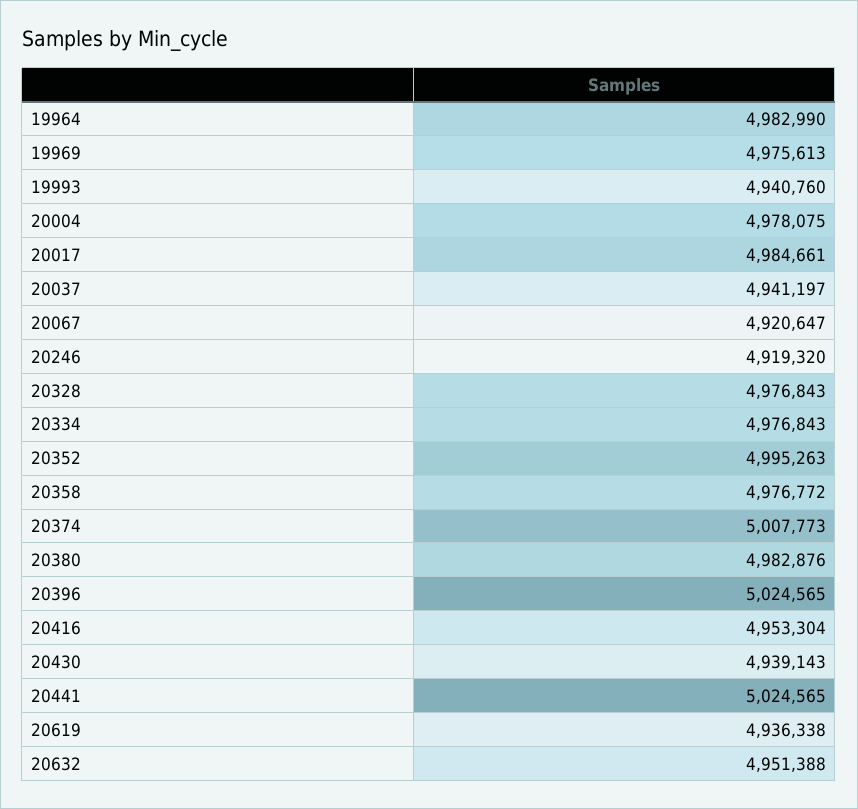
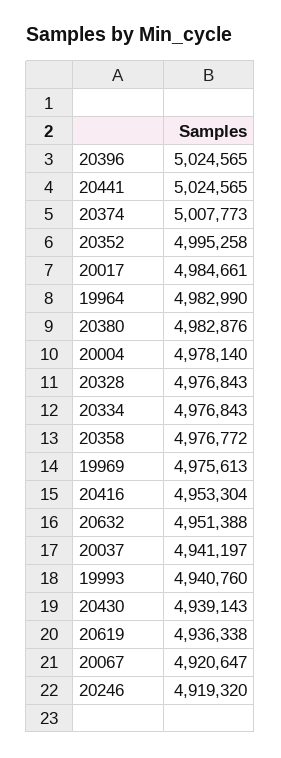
20004: 4978075 -> 4978140
20352: 4995263 -> 4995258

